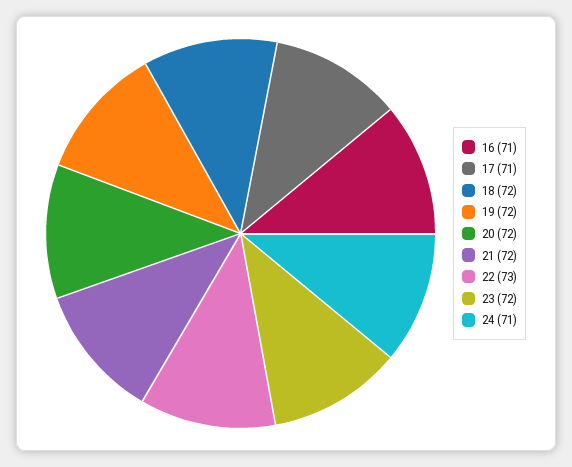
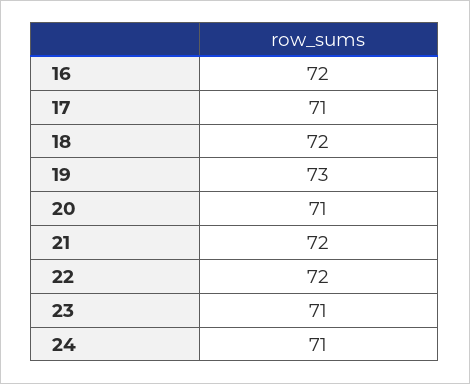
16: 71 -> 72
19: 72 -> 73
20: 72 -> 71
22: 73 -> 72
23: 72 -> 71

